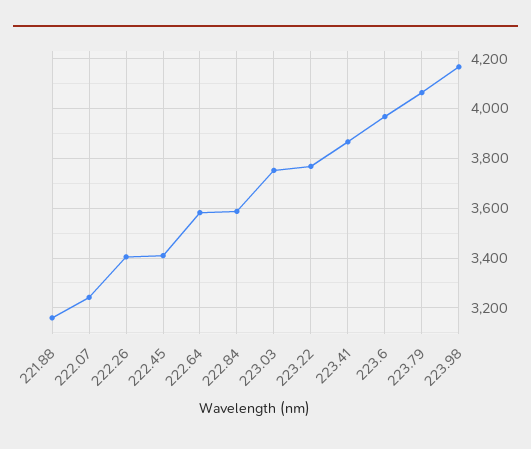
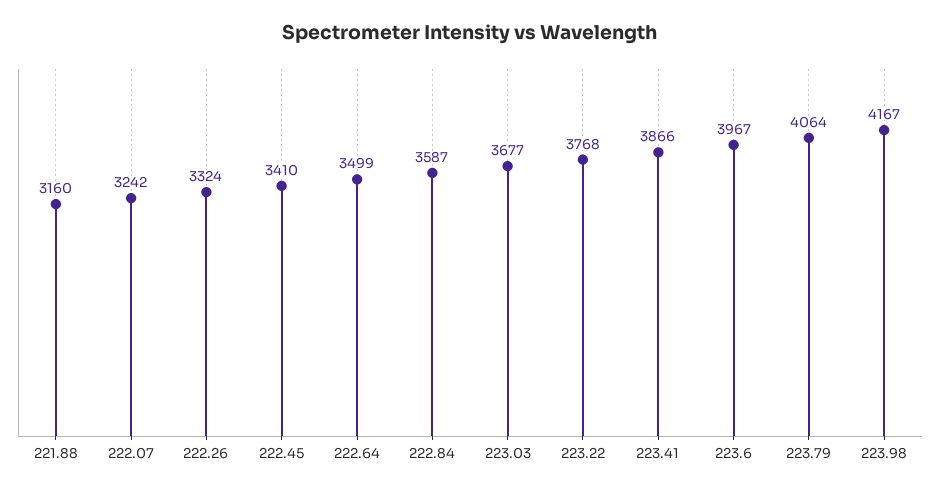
222.26: 3400 -> 3324
222.64: 3575 -> 3499
223.03: 3750 -> 3677

